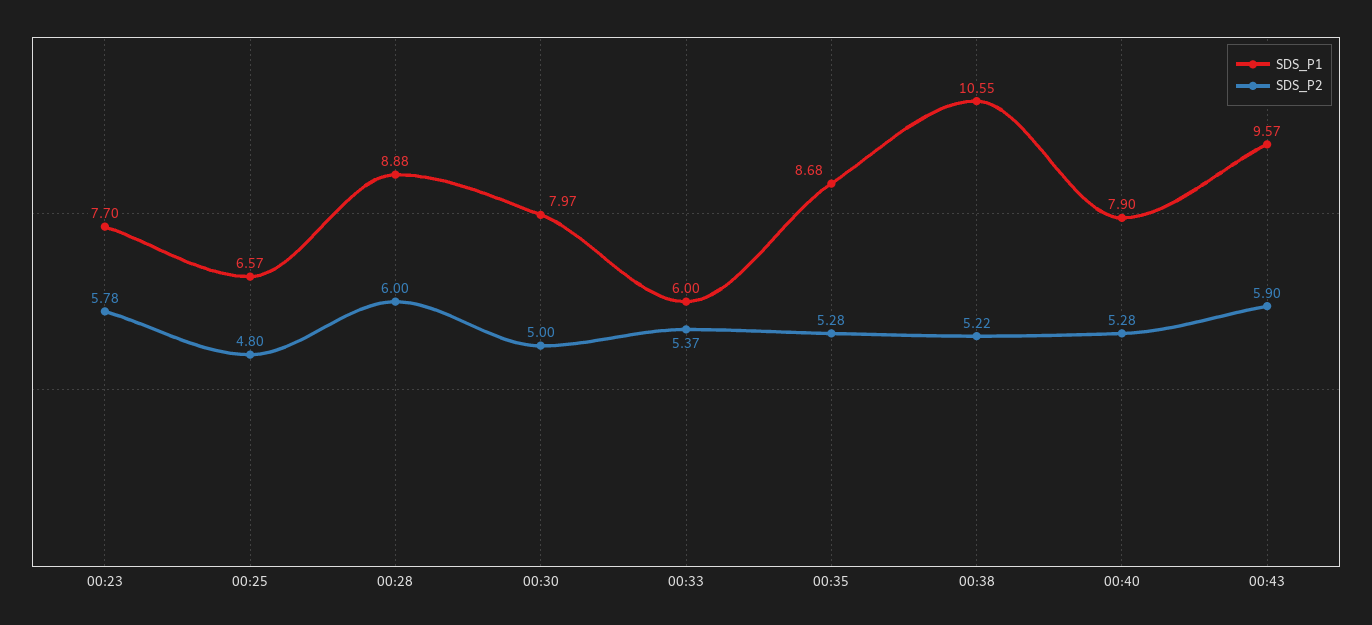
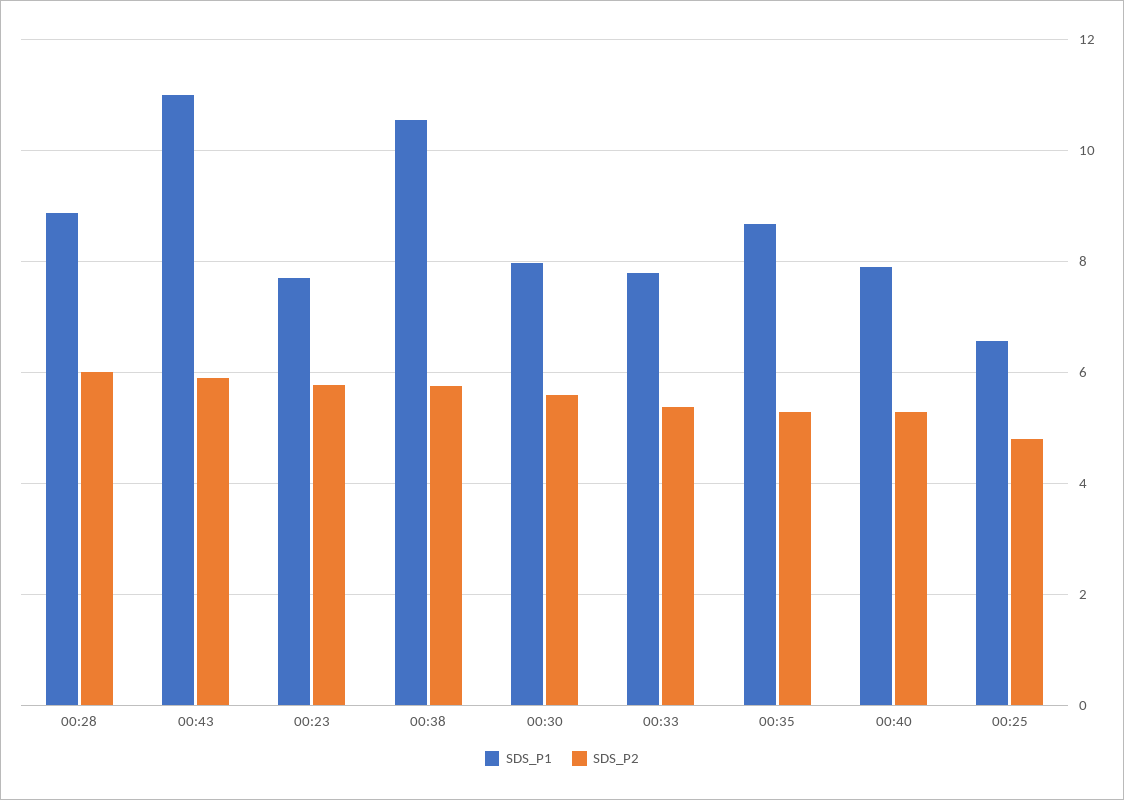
SDS_P2, 00:30: 5 -> 5.6
SDS_P1, 00:33: 6 -> 7.8
SDS_P2, 00:38: 5.22 -> 5.8
SDS_P1, 00:43: 9.57 -> 11

